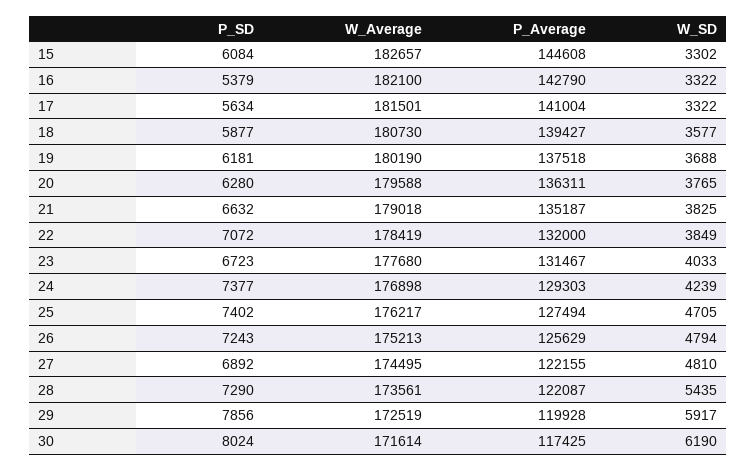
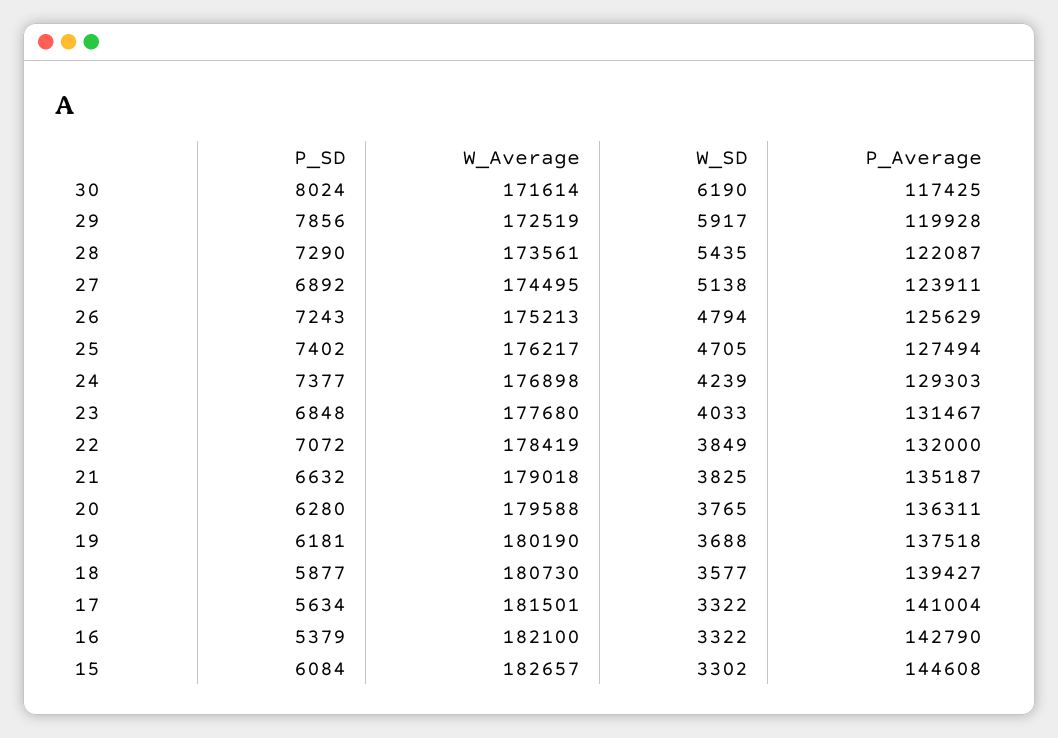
P_SD, 23: 6723 -> 6848
P_Average, 27: 122155 -> 123911
W_SD, 27: 4810 -> 5138

